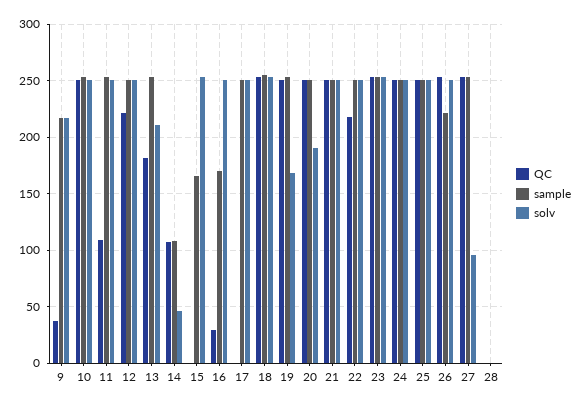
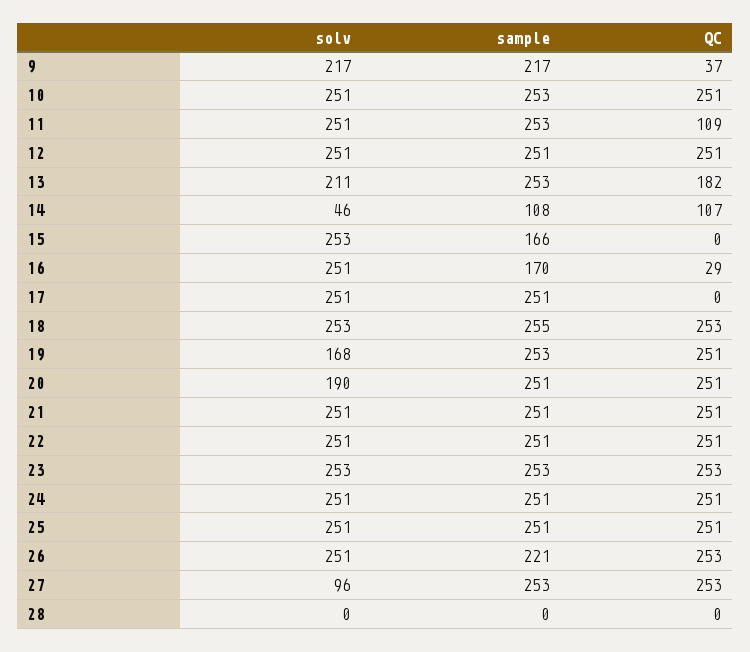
QC, 12: 220 -> 251
QC, 22: 220 -> 251

